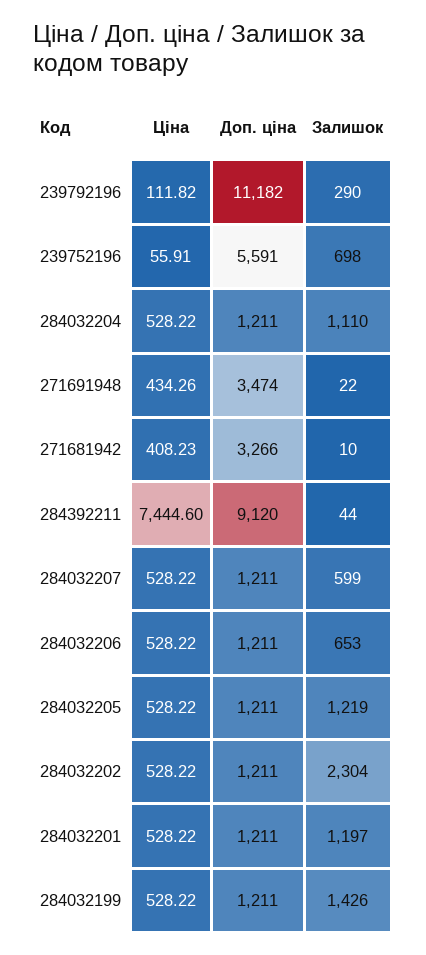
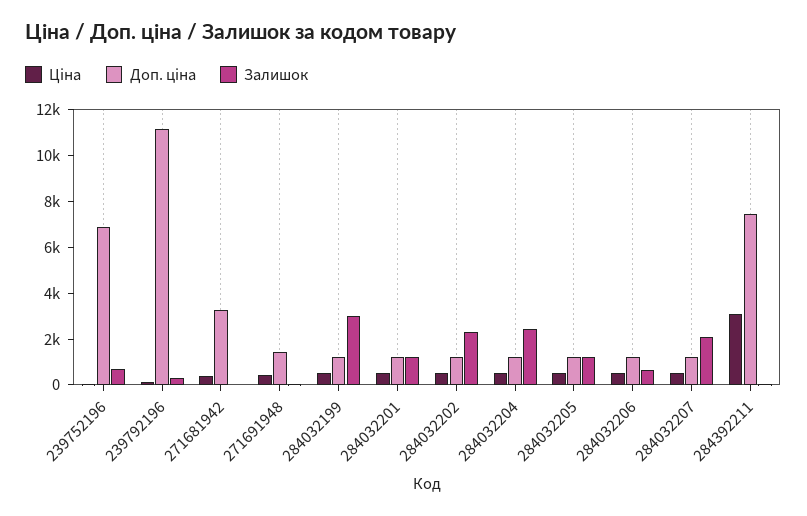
Доп. ціна, 239752196: 5591 -> 7000
Залишок, 284032204: 1110 -> 2500
Доп. ціна, 271691948: 3474 -> 1500
Ціна, 284392211: 7444.6 -> 3000
Доп. ціна, 284392211: 9120 -> 7500
Залишок, 284032207: 599 -> 2000
Залишок, 284032199: 1426 -> 3000

